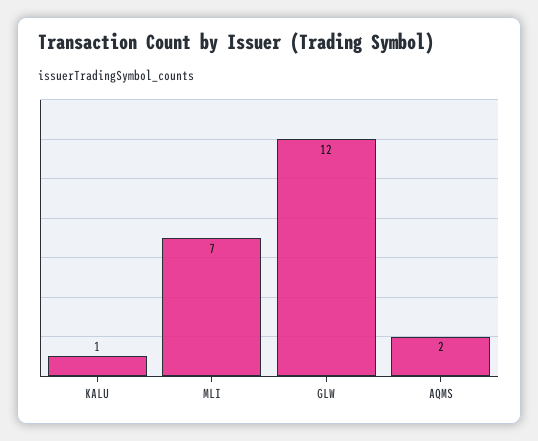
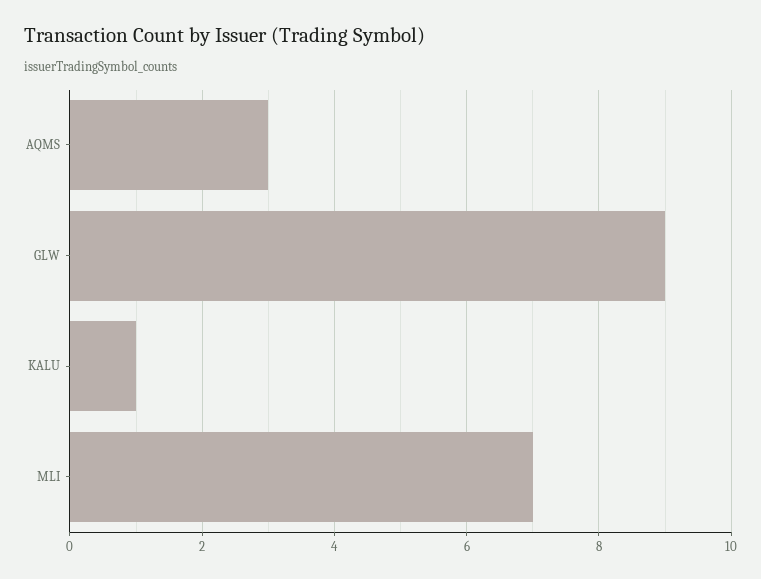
GLW: 12 -> 9
AQMS: 2 -> 3

